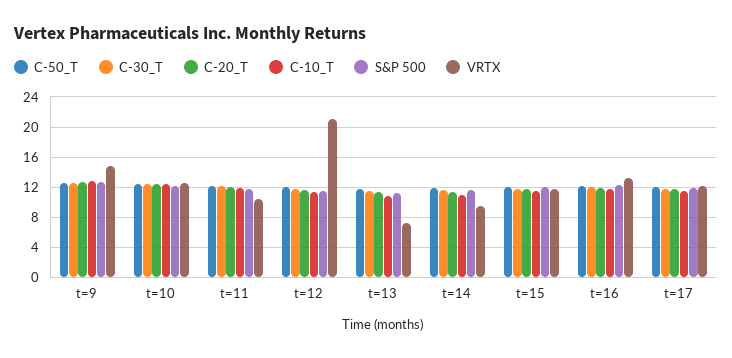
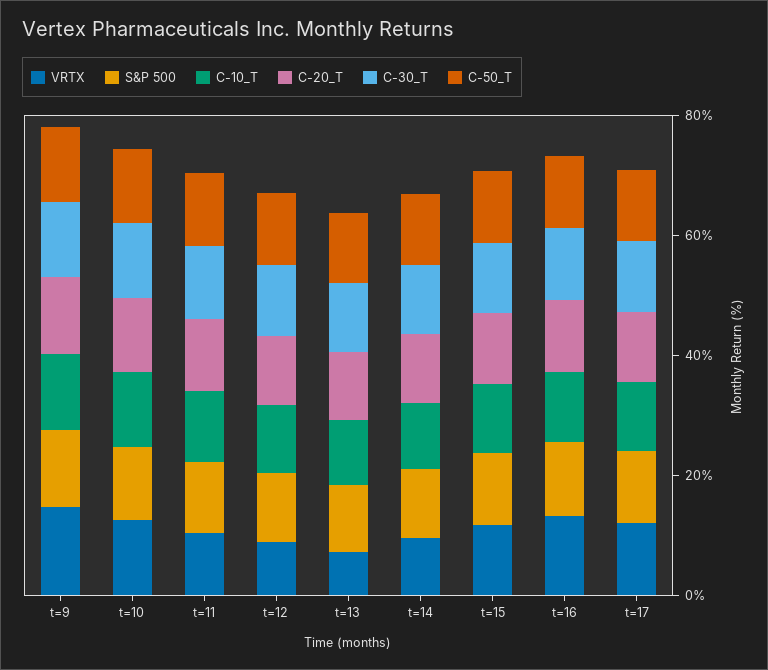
VRTX, t=12: 21 -> 10

